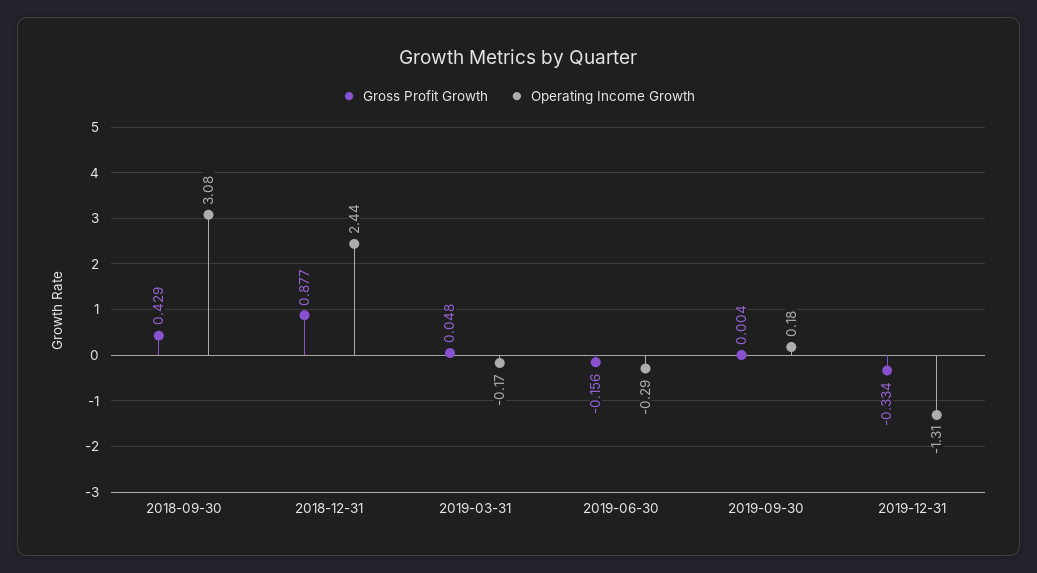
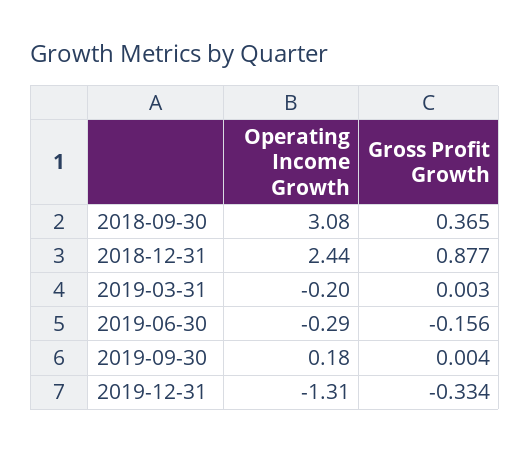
Gross Profit Growth, 2018-09-30: 0.429 -> 0.365
Gross Profit Growth, 2019-03-31: 0.048 -> 0.003
Operating Income Growth, 2019-03-31: -0.17 -> -0.2

